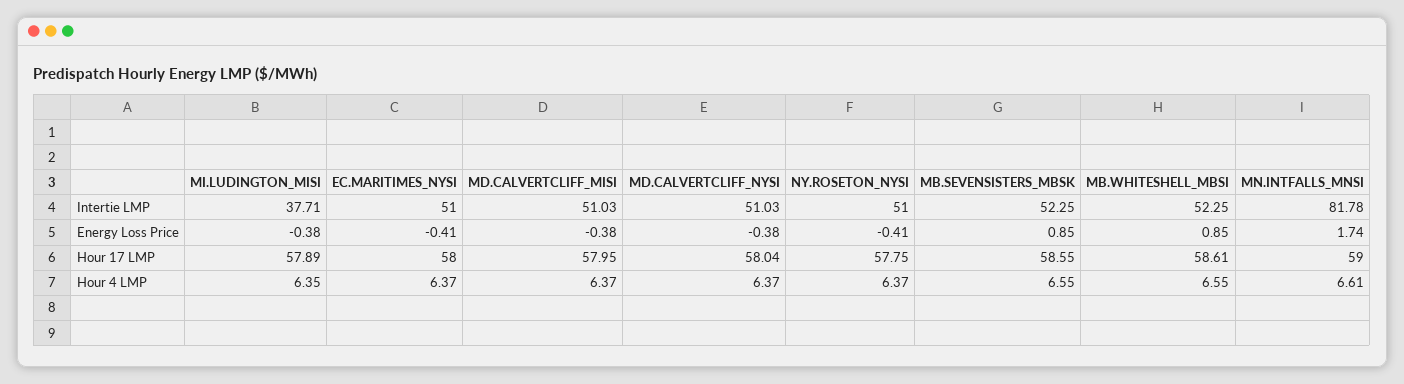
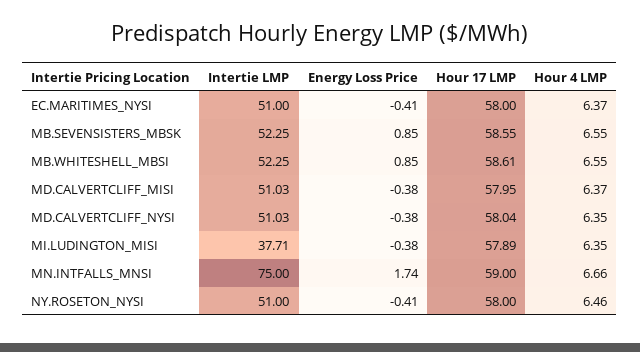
MN.INTFALLS_MNSI, Intertie LMP: 81.78 -> 75
NY.ROSETON_NYSI, Hour 17 LMP: 57.75 -> 58
MD.CALVERTCLIFF_NYSI, Hour 4 LMP: 6.37 -> 6.35
NY.ROSETON_NYSI, Hour 4 LMP: 6.37 -> 6.46
MN.INTFALLS_MNSI, Hour 4 LMP: 6.61 -> 6.66

